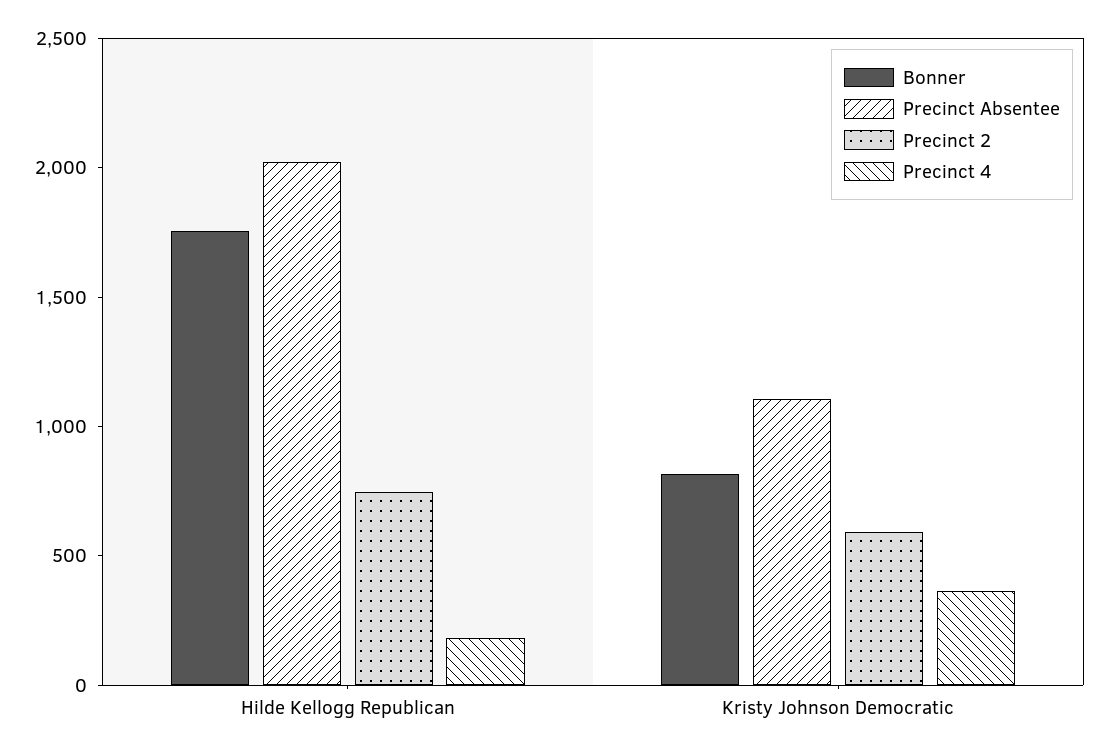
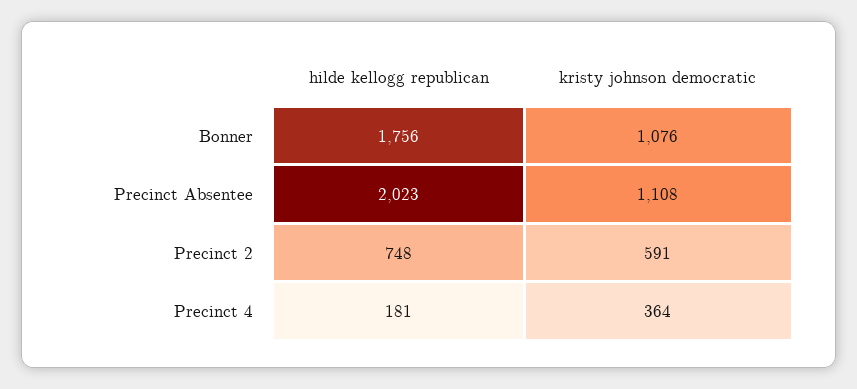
Bonner, Kristy Johnson Democratic: 800 -> 1076

